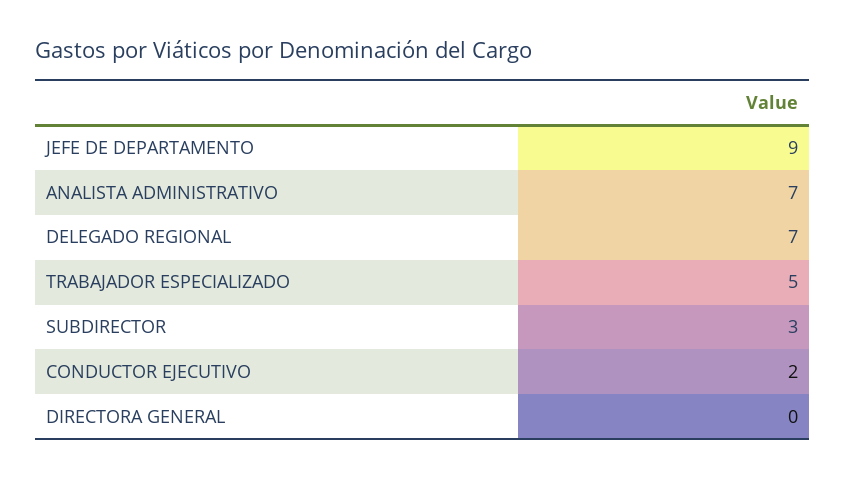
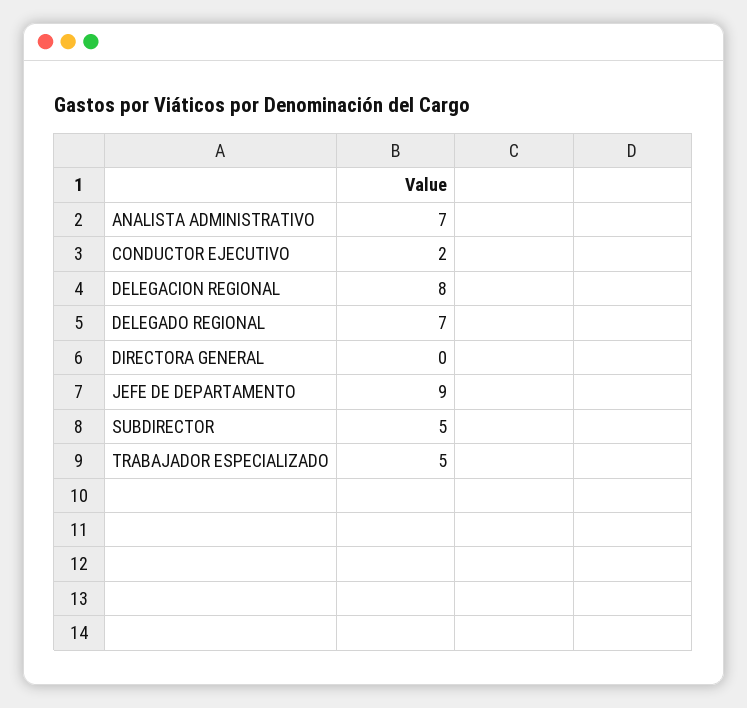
SUBDIRECTOR: 3 -> 5
DELEGACION REGIONAL: none -> 8

